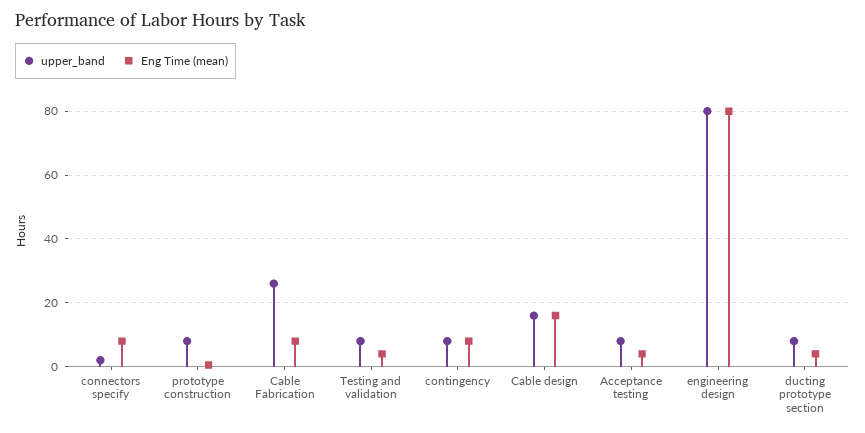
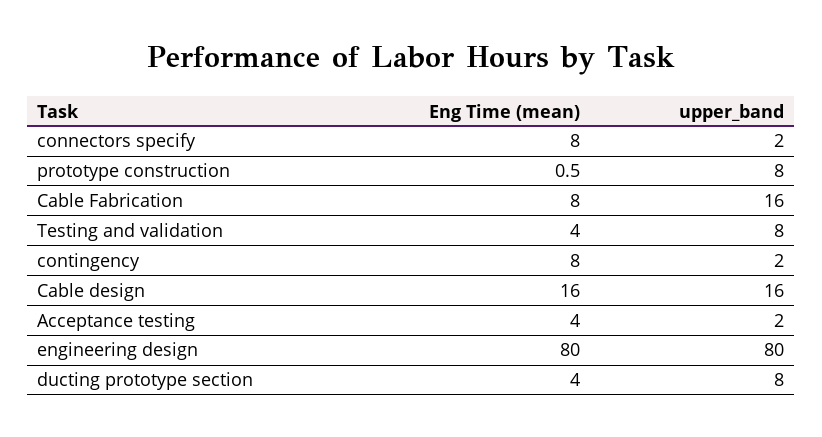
upper_band, Cable Fabrication: 26 -> 16
upper_band, contingency: 8 -> 2
upper_band, Acceptance testing: 8 -> 2

